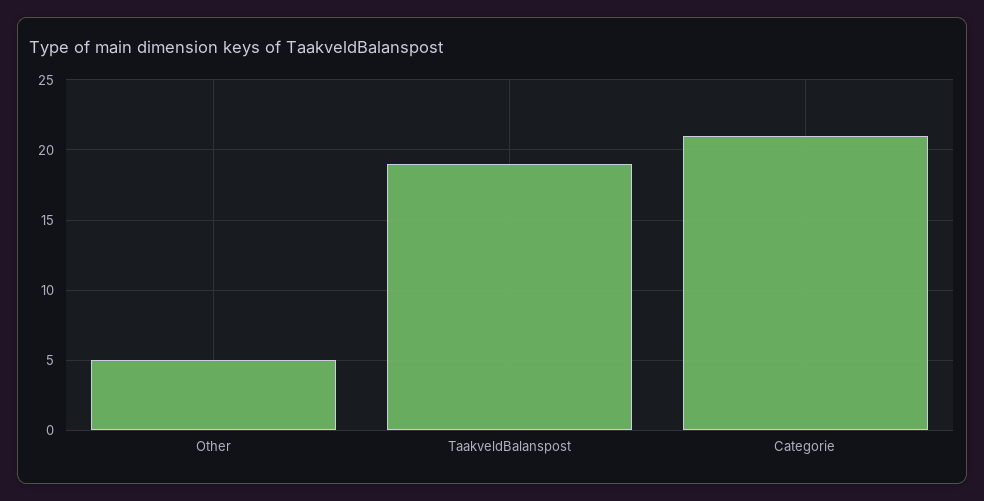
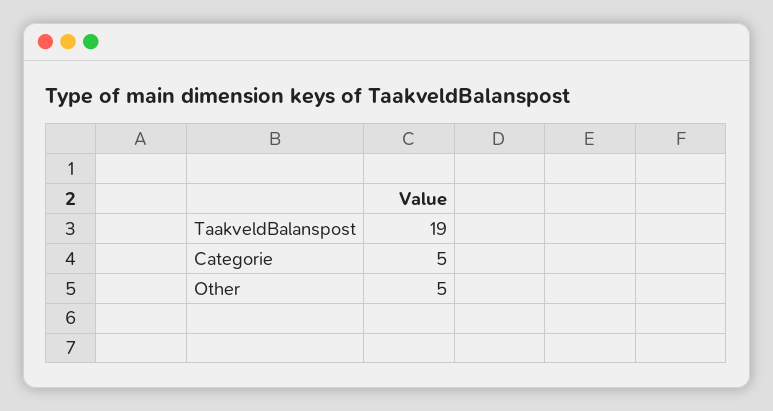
Categorie: 21 -> 5

